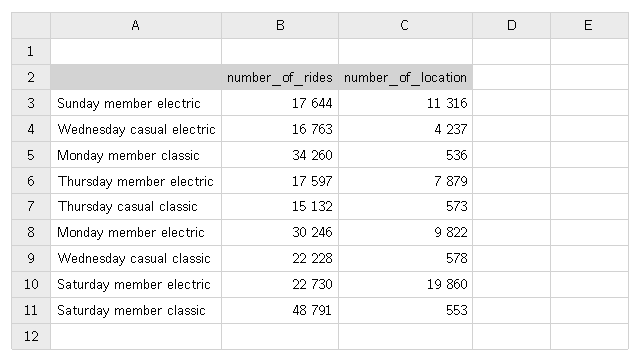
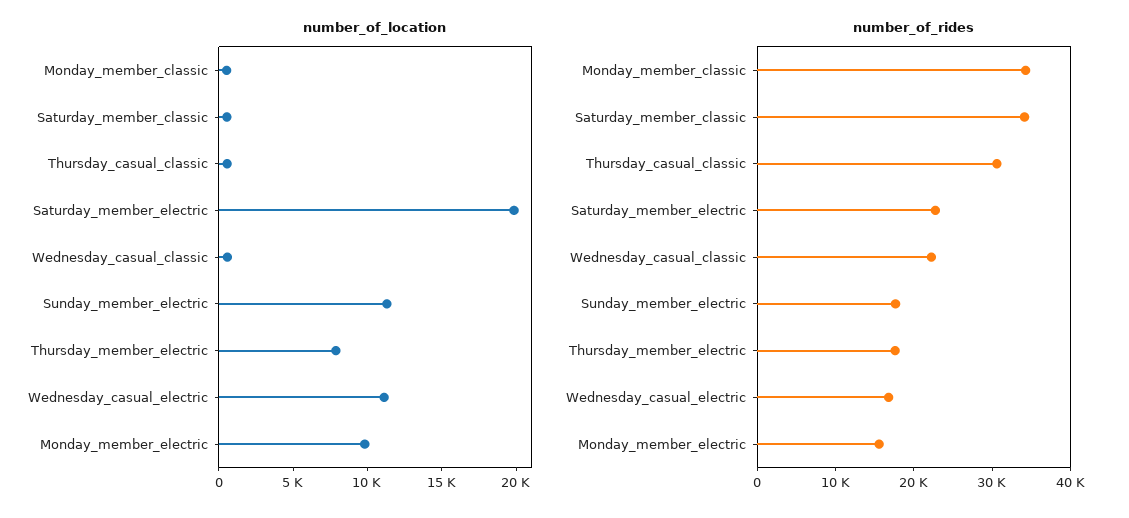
number_of_location, Wednesday casual electric: 4237 -> 11000
number_of_rides, Thursday casual classic: 15132 -> 30000
number_of_rides, Monday member electric: 30246 -> 16000
number_of_rides, Saturday member classic: 48791 -> 34000

